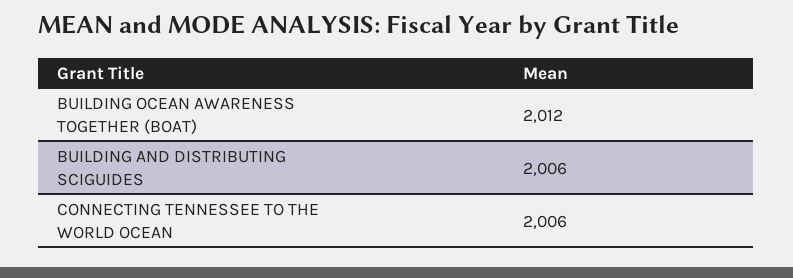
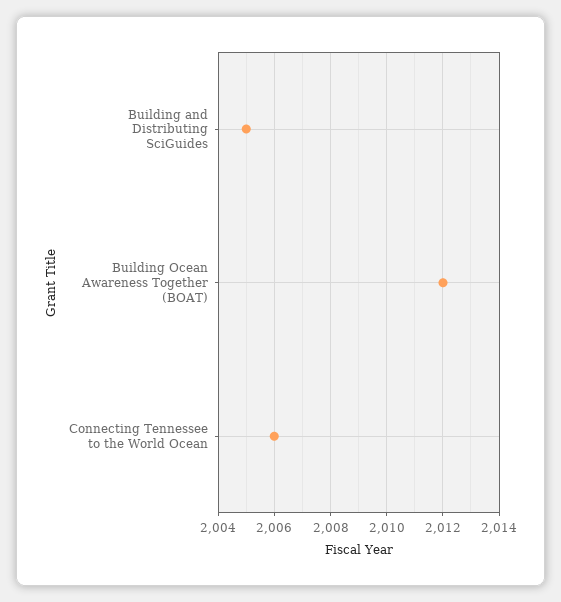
BUILDING AND DISTRIBUTING SCIGUIDES: 2006 -> 2005

